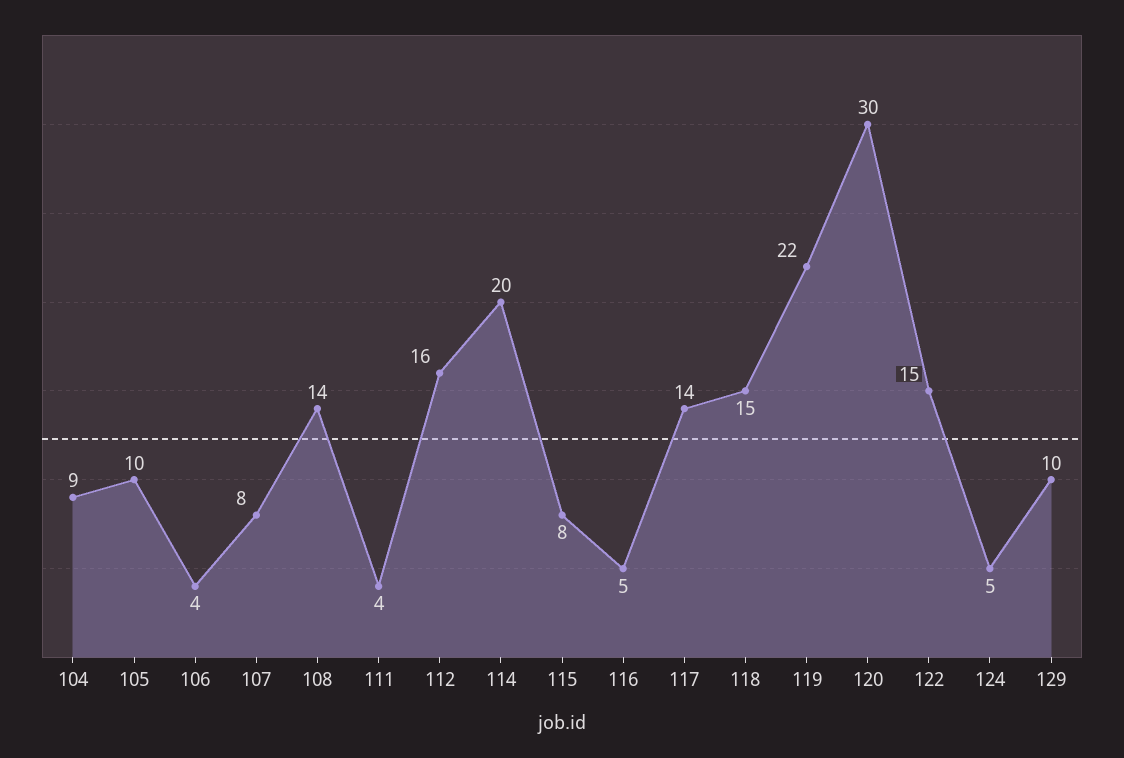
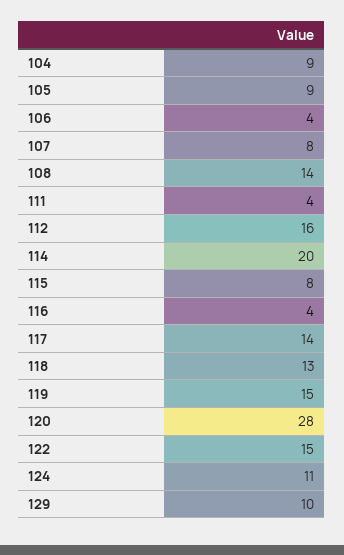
105: 10 -> 9
116: 5 -> 4
118: 15 -> 13
119: 22 -> 15
120: 30 -> 28
124: 5 -> 11

